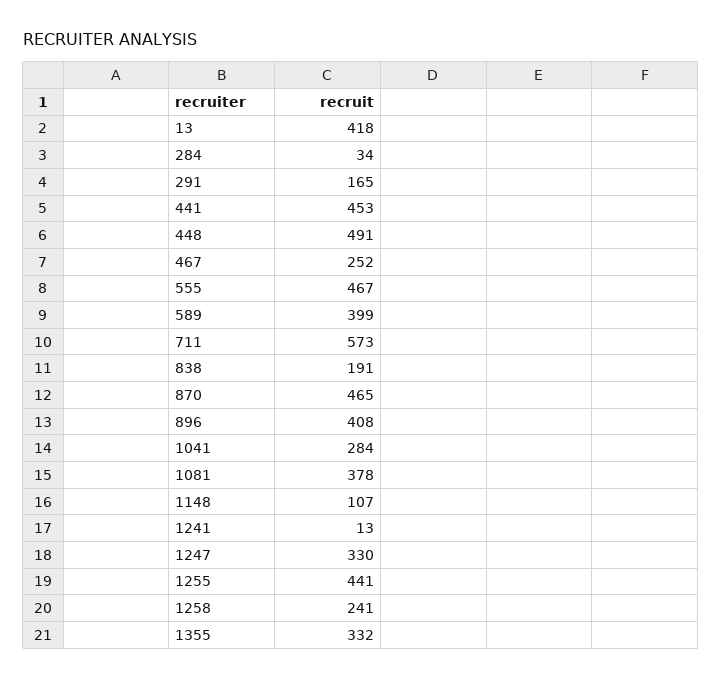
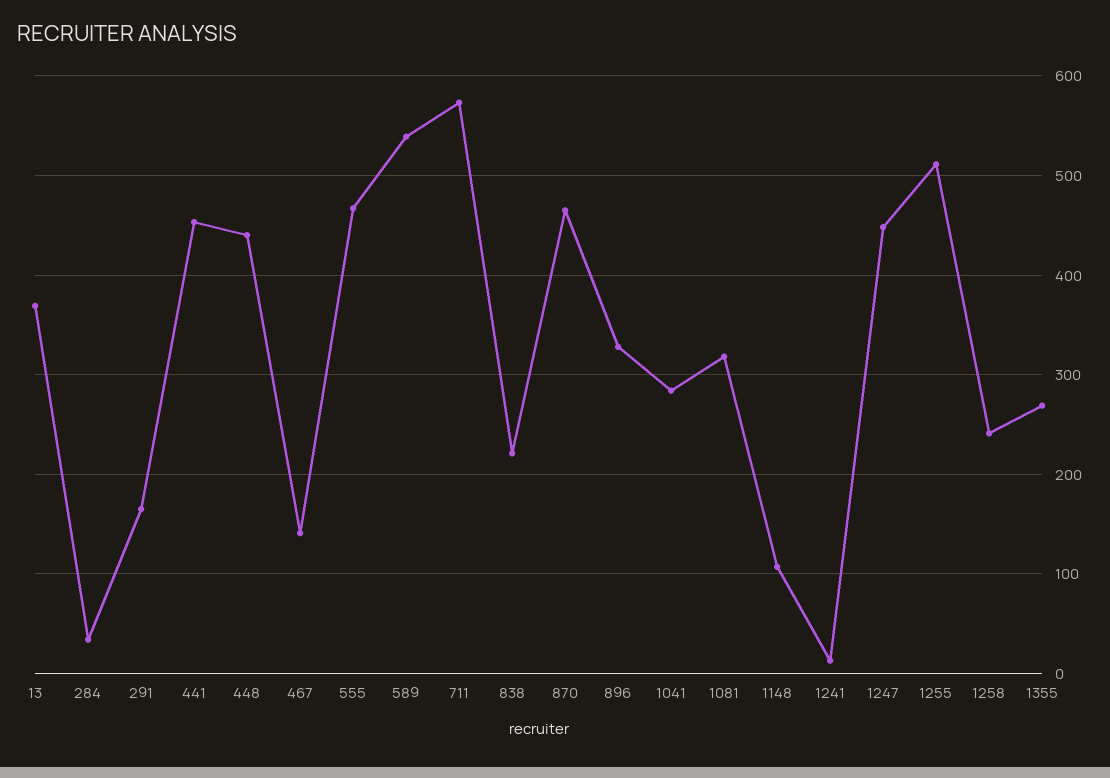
13: 418 -> 370
448: 491 -> 440
467: 252 -> 140
589: 399 -> 540
838: 191 -> 220
896: 408 -> 330
1081: 378 -> 320
1247: 330 -> 450
1255: 441 -> 510
1355: 332 -> 270

